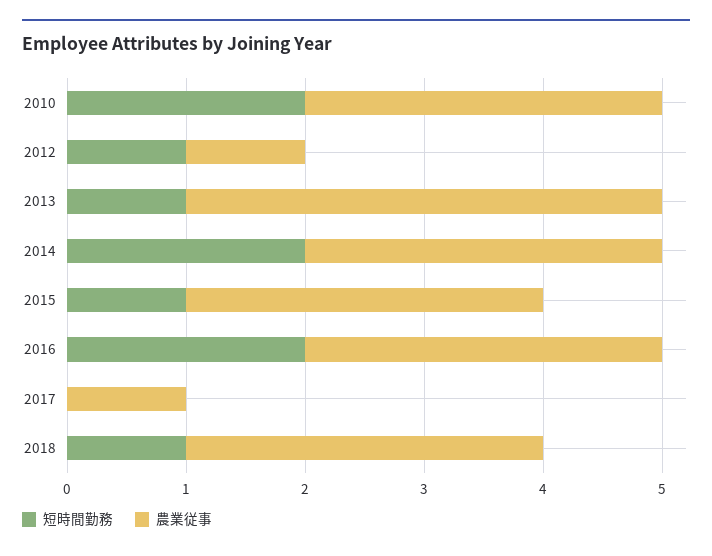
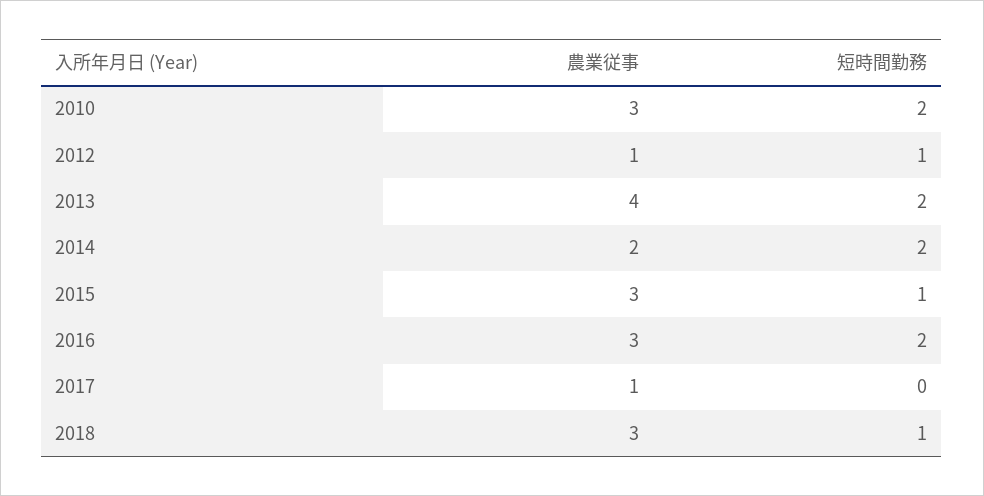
短時間勤務, 2013: 1 -> 2
農業従事, 2014: 3 -> 2

